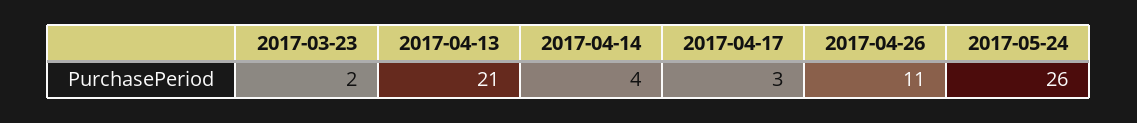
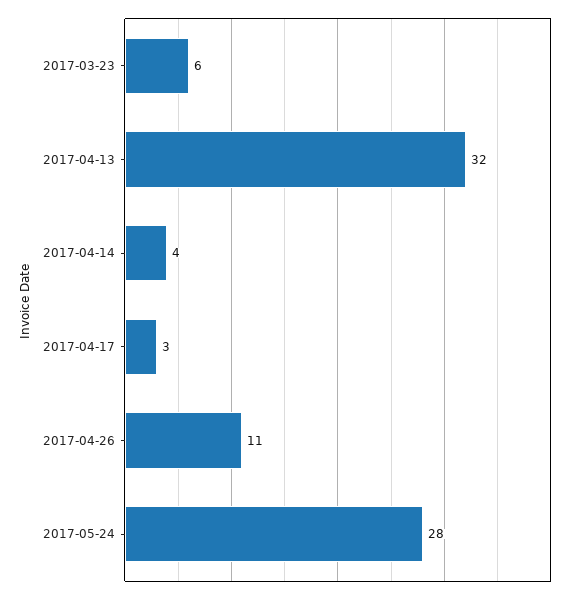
2017-03-23: 2 -> 6
2017-04-13: 21 -> 32
2017-05-24: 26 -> 28

